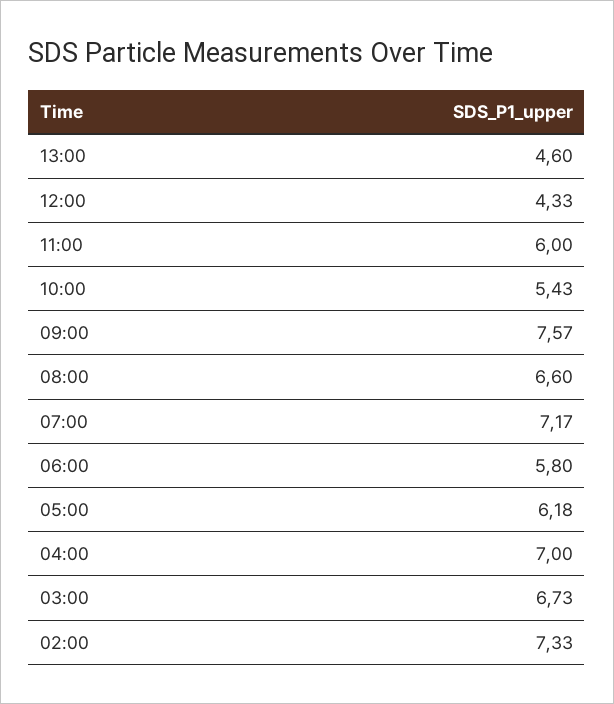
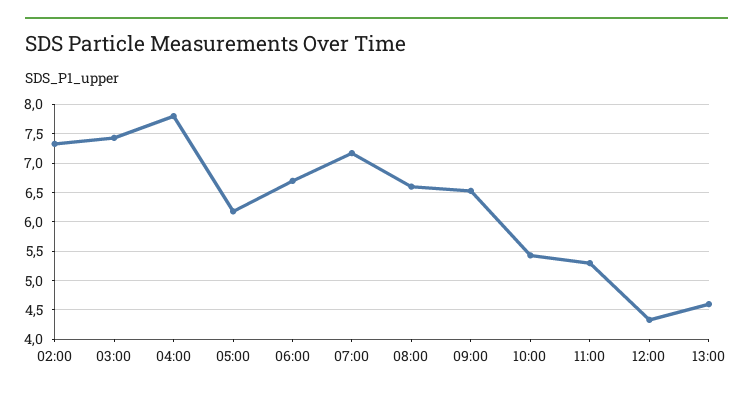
11:00: 6 -> 5.25
09:00: 7.57 -> 6.5
06:00: 5.8 -> 6.75
04:00: 7 -> 7.75
03:00: 6.73 -> 7.5

